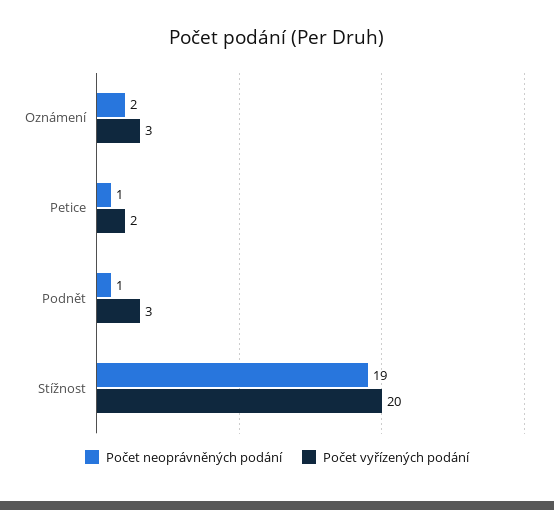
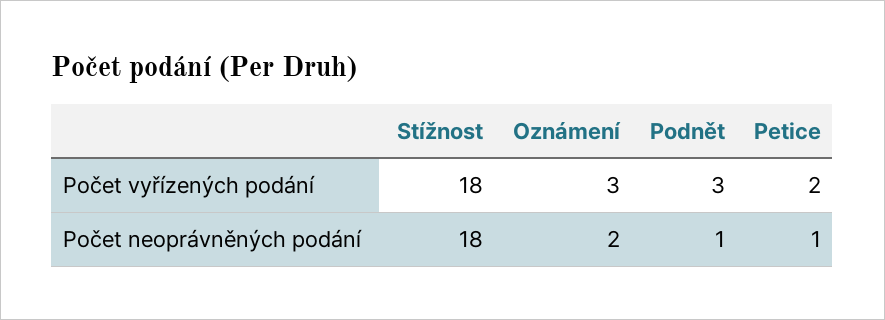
Počet neoprávněných podání, Stížnost: 19 -> 18
Počet vyřízených podání, Stížnost: 20 -> 18

